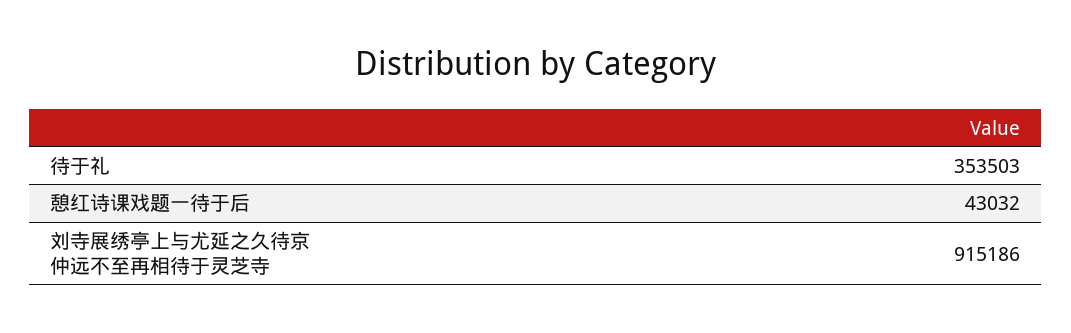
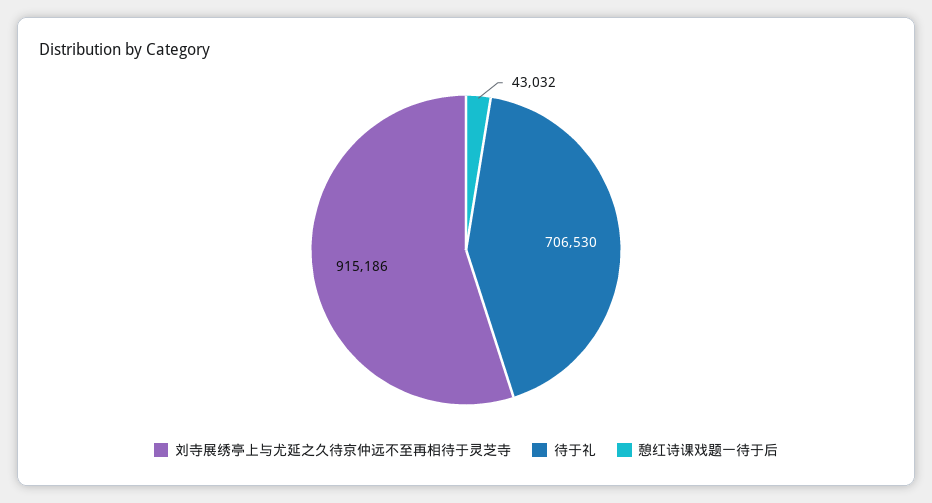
待于礼: 353503 -> 706530

